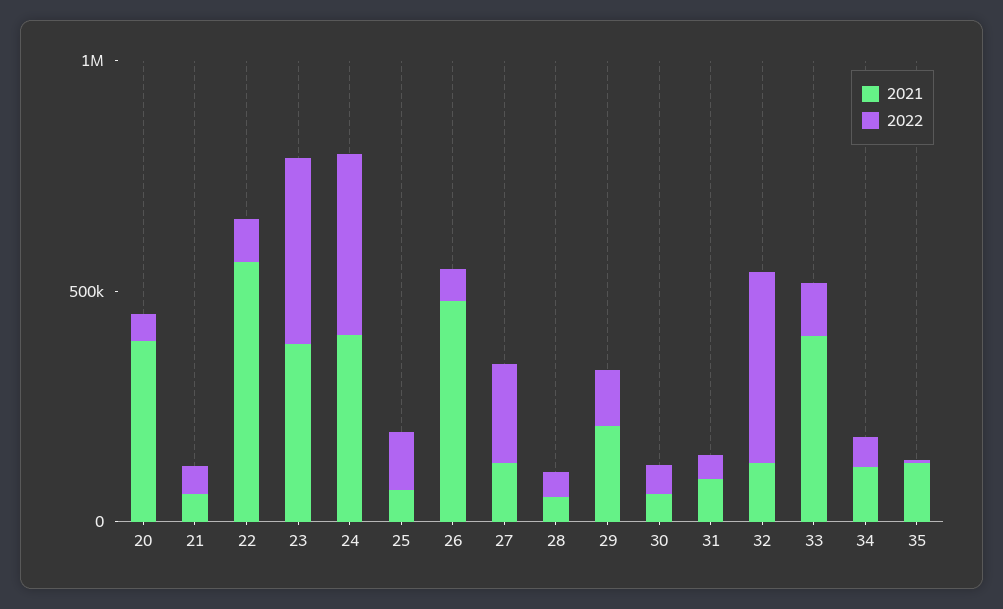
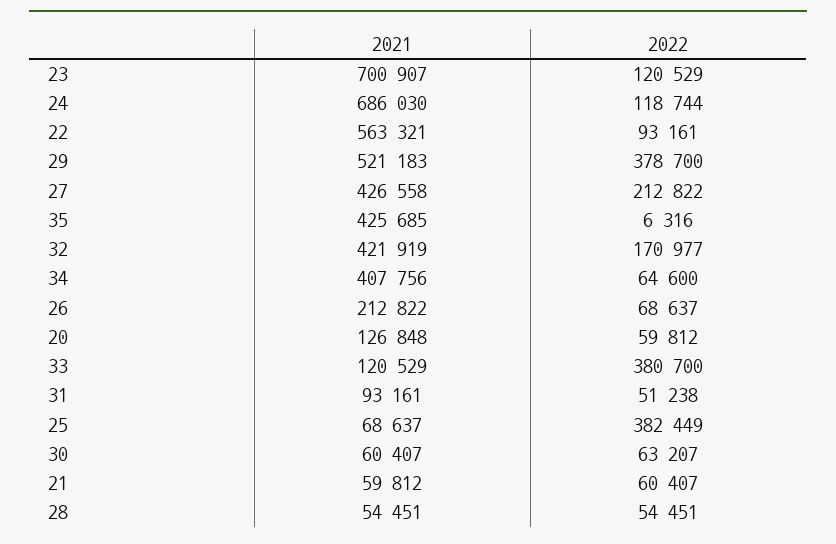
2021, 20: 400000 -> 126848
2021, 23: 400000 -> 700907
2022, 23: 400000 -> 120529
2021, 24: 400000 -> 686030
2022, 24: 400000 -> 118744
2022, 25: 100000 -> 382449
2021, 26: 500000 -> 212822
2021, 27: 100000 -> 426558
2021, 29: 200000 -> 521183
2022, 29: 100000 -> 378700
2021, 32: 100000 -> 421919
2022, 32: 400000 -> 170977
2021, 33: 400000 -> 120529
2022, 33: 100000 -> 380700
2021, 34: 100000 -> 407756
2021, 35: 100000 -> 425685

